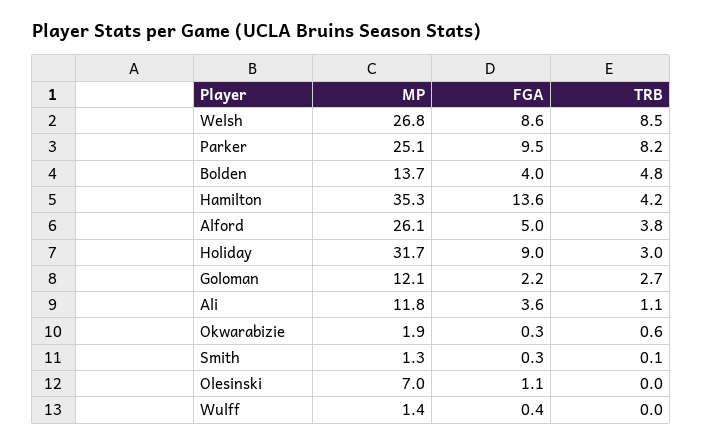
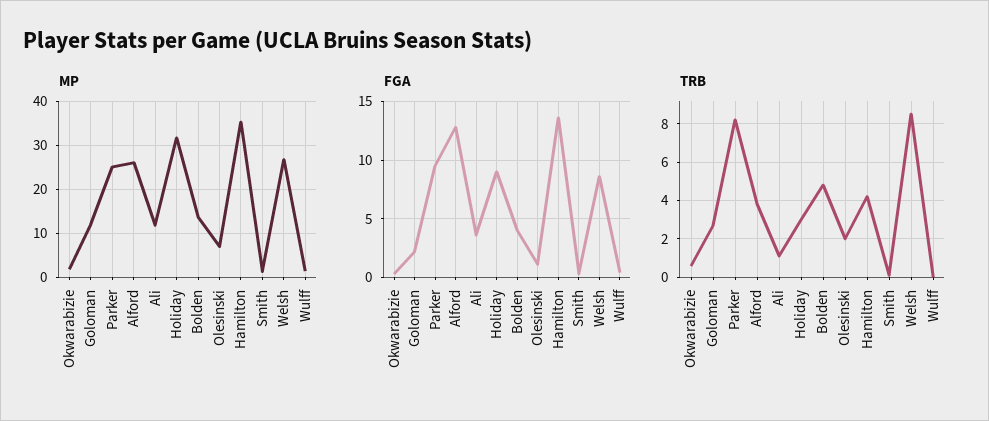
FGA, Alford: 5 -> 13
TRB, Olesinski: 0 -> 2

